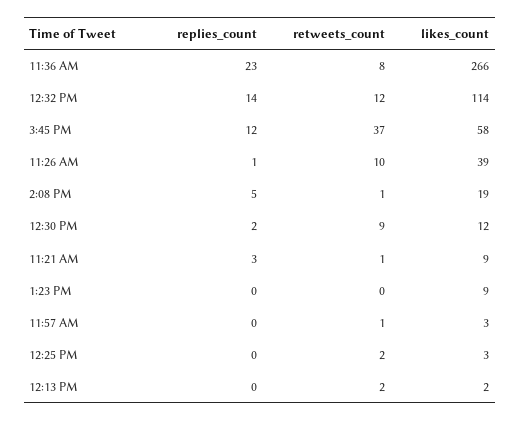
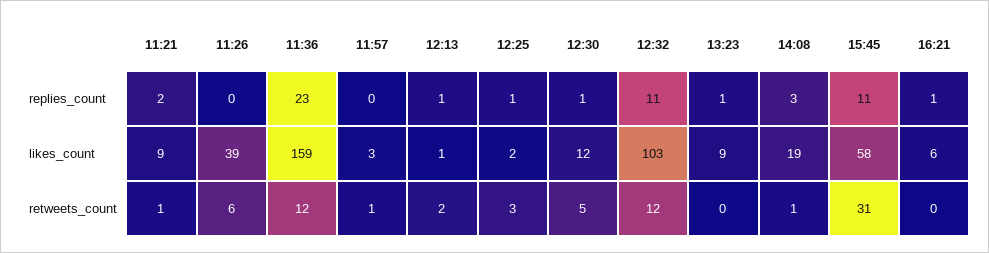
retweets_count, 11:36 AM: 8 -> 12
likes_count, 11:36 AM: 266 -> 159
replies_count, 12:32 PM: 14 -> 11
likes_count, 12:32 PM: 114 -> 103
replies_count, 3:45 PM: 12 -> 11
retweets_count, 3:45 PM: 37 -> 31
replies_count, 11:26 AM: 1 -> 0
retweets_count, 11:26 AM: 10 -> 6
replies_count, 2:08 PM: 5 -> 3
replies_count, 12:30 PM: 2 -> 1
retweets_count, 12:30 PM: 9 -> 5
replies_count, 11:21 AM: 3 -> 2
replies_count, 1:23 PM: 0 -> 1
replies_count, 12:25 PM: 0 -> 1
retweets_count, 12:25 PM: 2 -> 3
likes_count, 12:25 PM: 3 -> 2
replies_count, 12:13 PM: 0 -> 1
likes_count, 12:13 PM: 2 -> 1
replies_count, 16:21: none -> 1
likes_count, 16:21: none -> 6
retweets_count, 16:21: none -> 0

